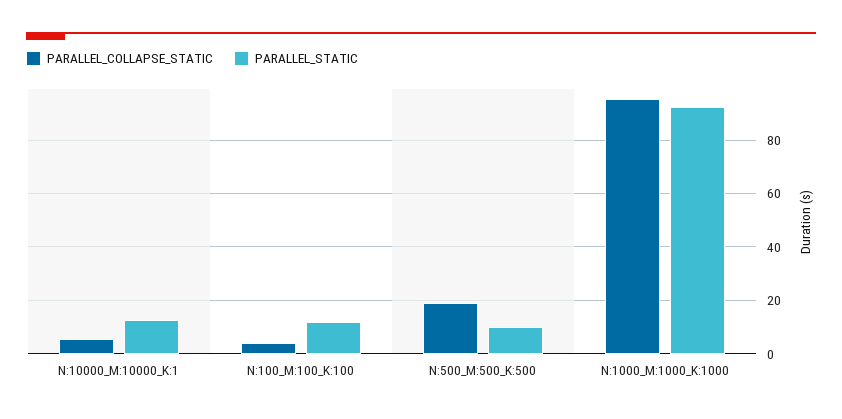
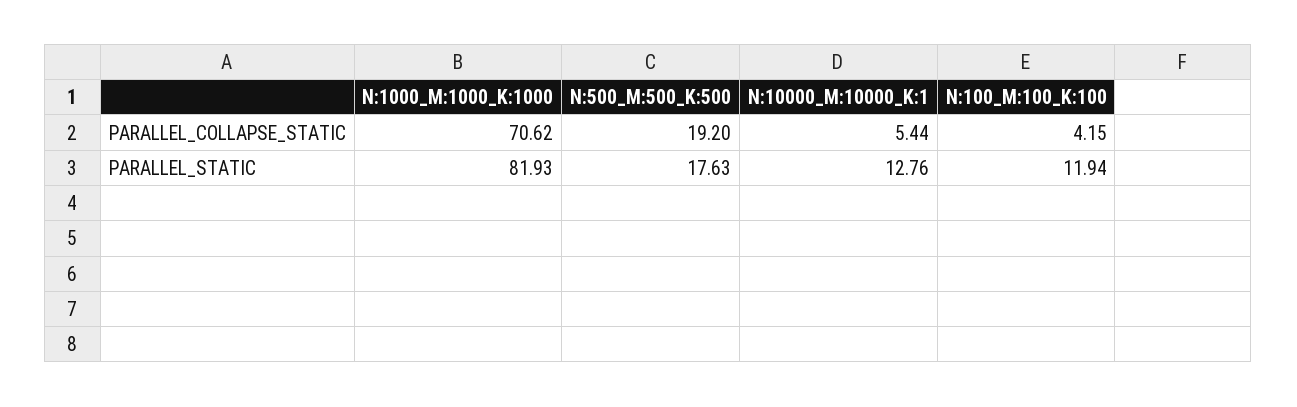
PARALLEL_STATIC, N:500_M:500_K:500: 10 -> 17.63
PARALLEL_COLLAPSE_STATIC, N:1000_M:1000_K:1000: 95 -> 70.62
PARALLEL_STATIC, N:1000_M:1000_K:1000: 92.5 -> 81.93

